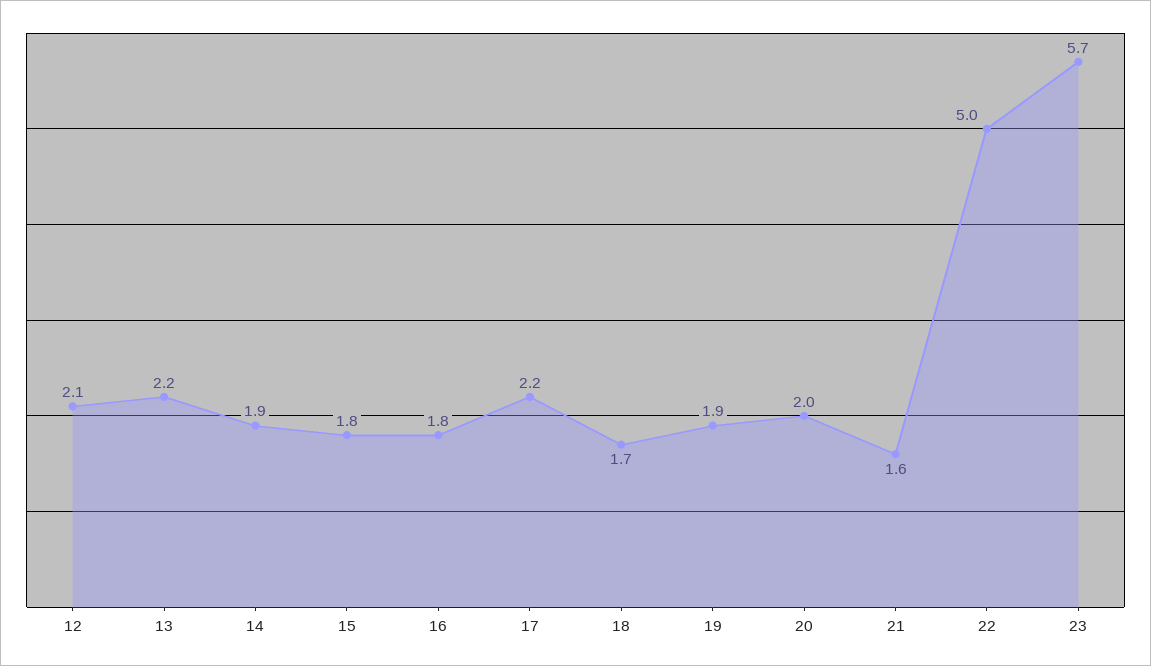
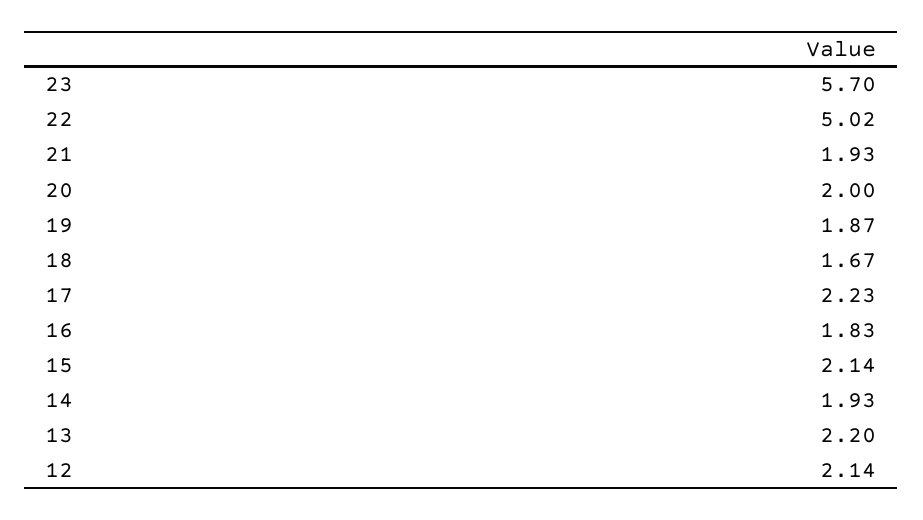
15: 1.8 -> 2.14
21: 1.6 -> 1.93

